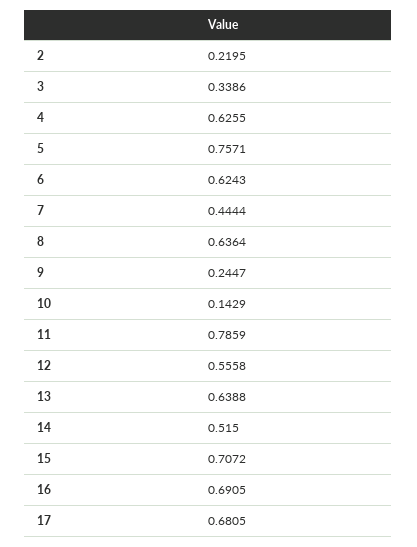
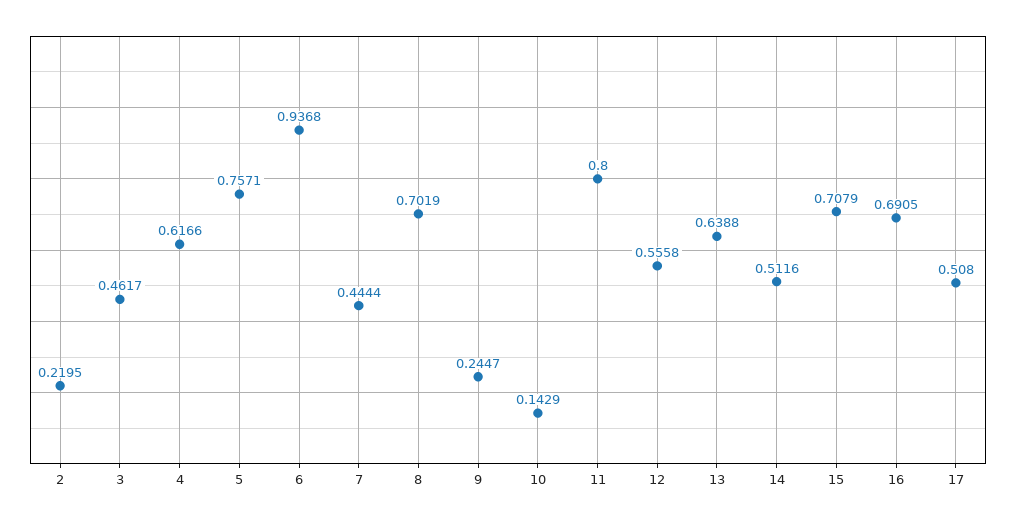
3: 0.3386 -> 0.4617
4: 0.6255 -> 0.6166
6: 0.6243 -> 0.9368
8: 0.6364 -> 0.7019
11: 0.7859 -> 0.8
14: 0.515 -> 0.5116
15: 0.7072 -> 0.7079
17: 0.6805 -> 0.508

